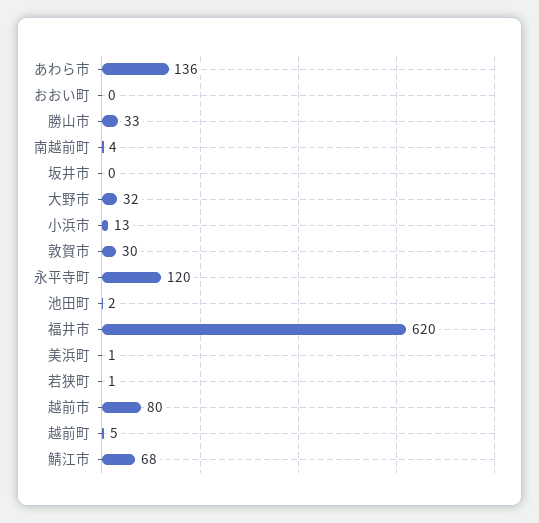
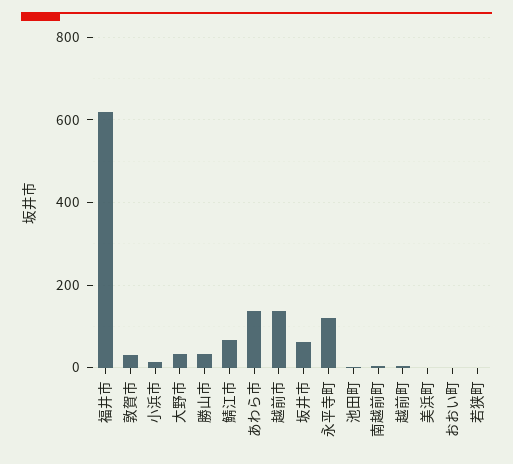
坂井市: 0 -> 60
越前市: 80 -> 140

